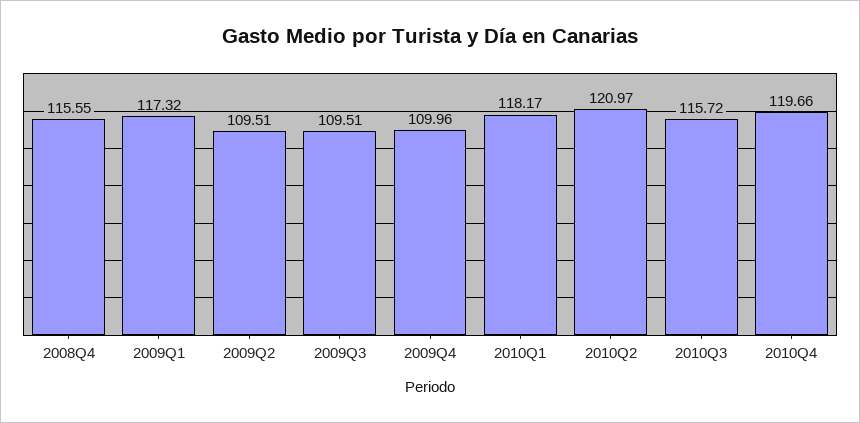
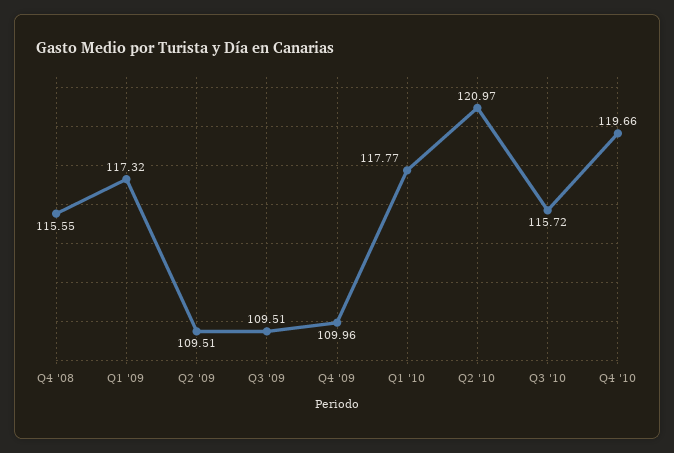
2010Q1: 118.17 -> 117.77

